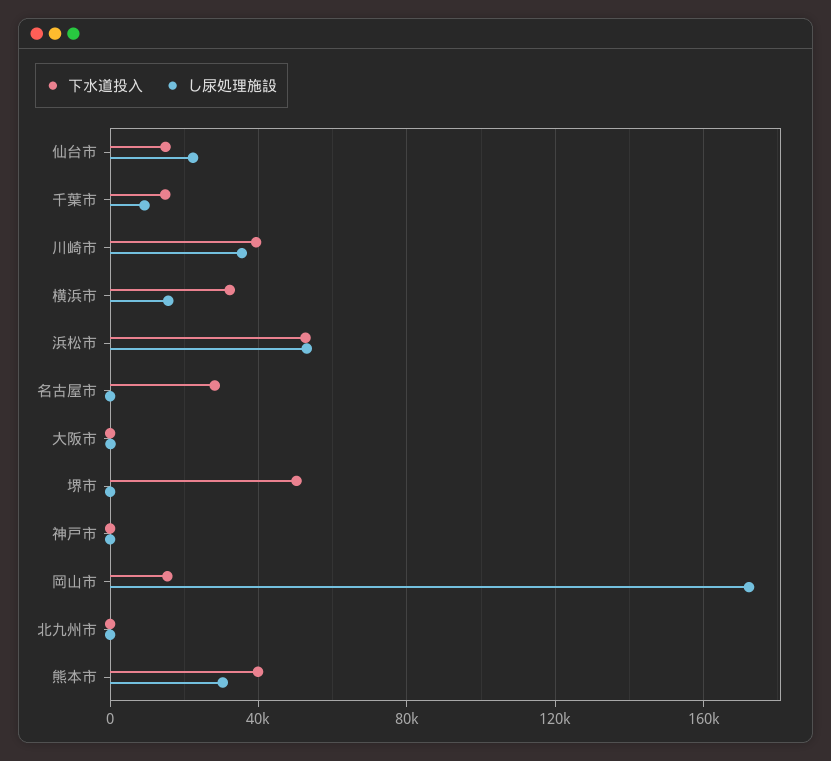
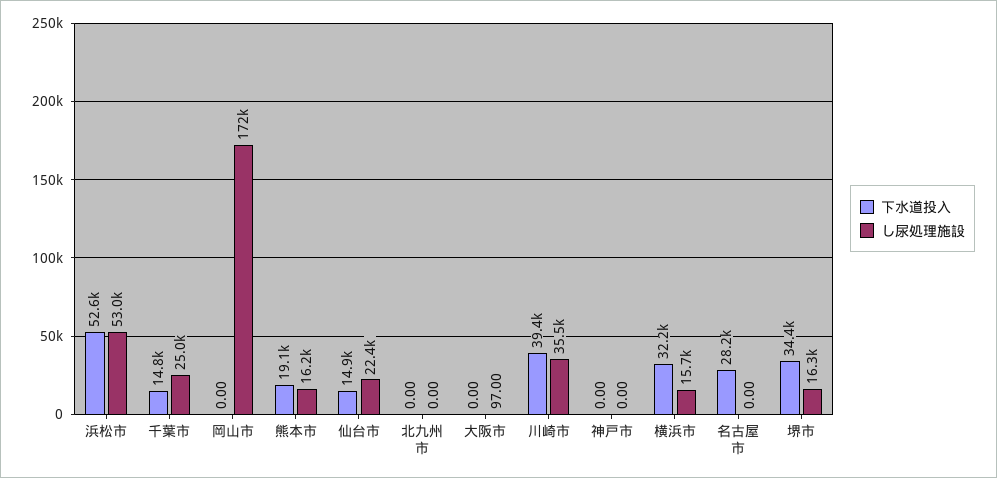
し尿処理施設, 千葉市: 10000 -> 25000
下水道投入, 堺市: 50000 -> 34400
し尿処理施設, 堺市: 0 -> 16300
下水道投入, 岡山市: 15000 -> 0
下水道投入, 熊本市: 40000 -> 19100
し尿処理施設, 熊本市: 30000 -> 16200

